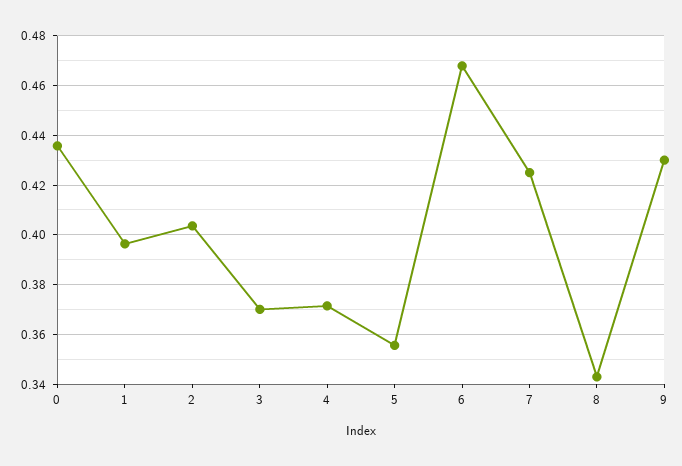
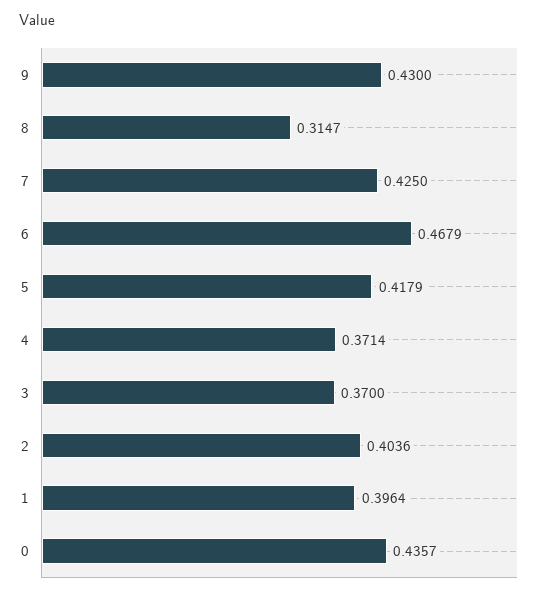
5: 0.355 -> 0.4179
8: 0.3425 -> 0.3147

